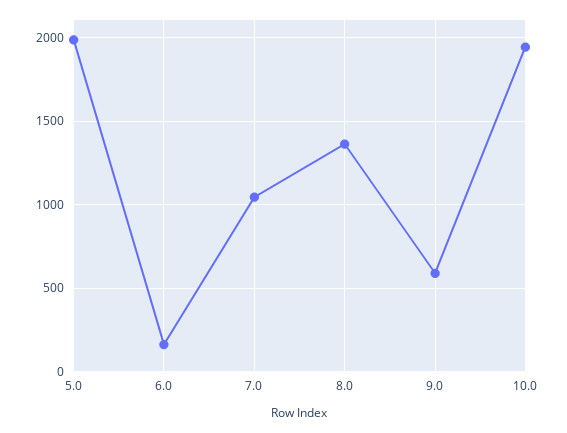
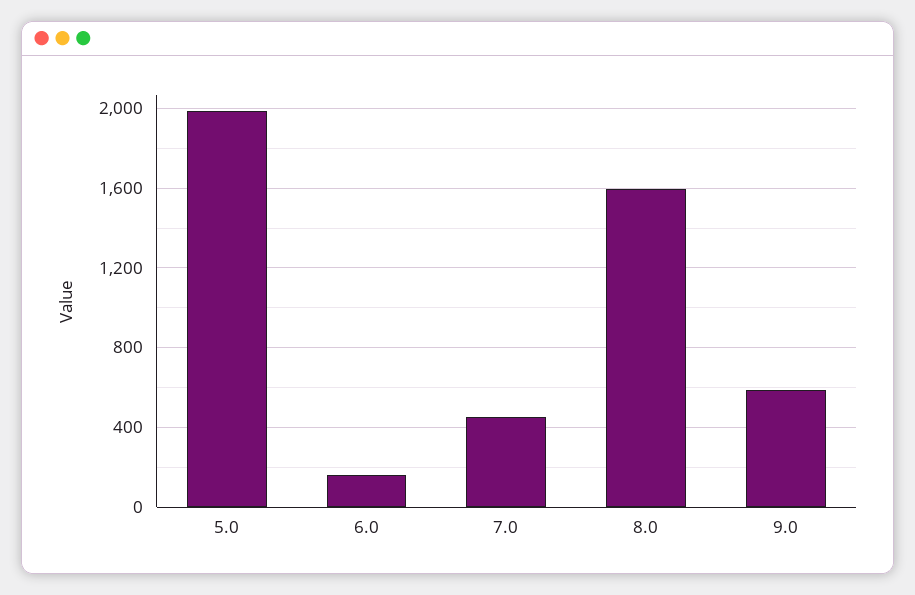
7.0: 1050 -> 450
8.0: 1350 -> 1600
10.0: 1950 -> none

